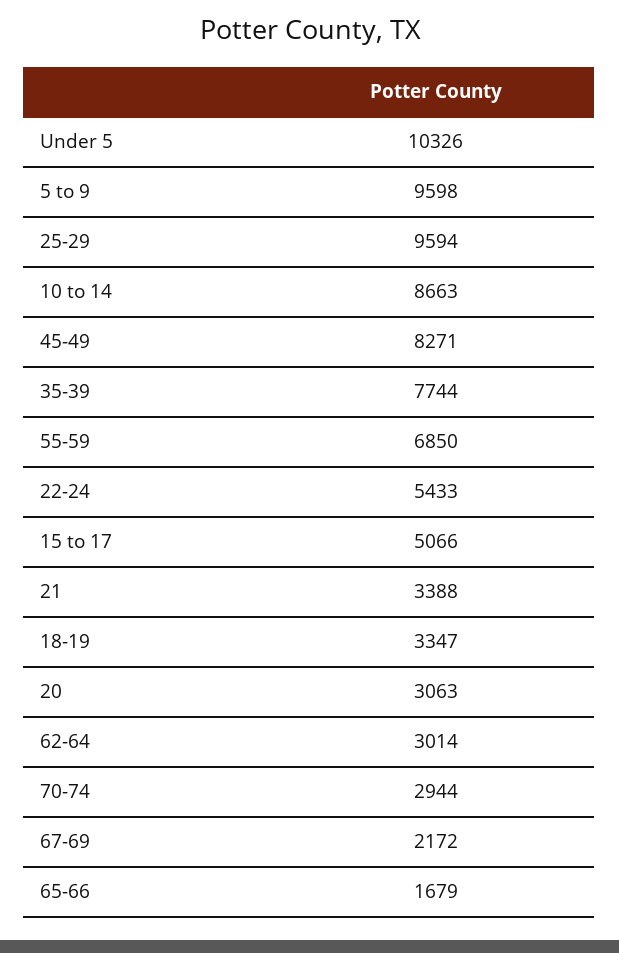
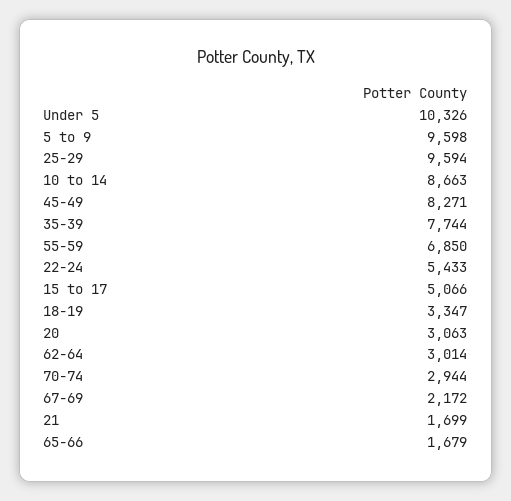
21: 3388 -> 1699

